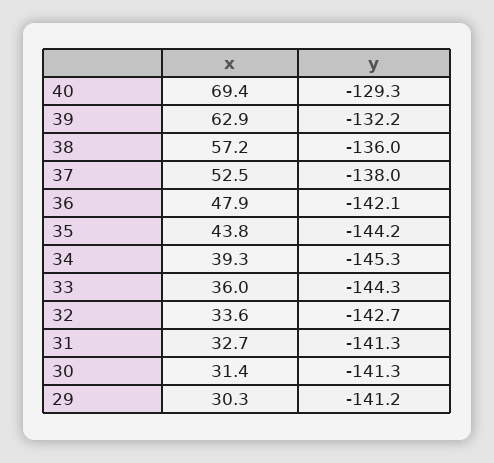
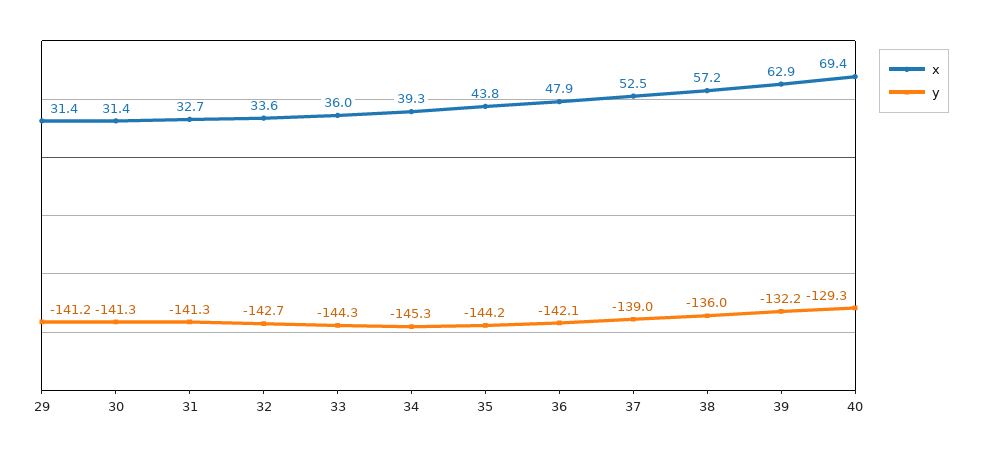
y, 37: -138 -> -139
x, 29: 30.3 -> 31.4

